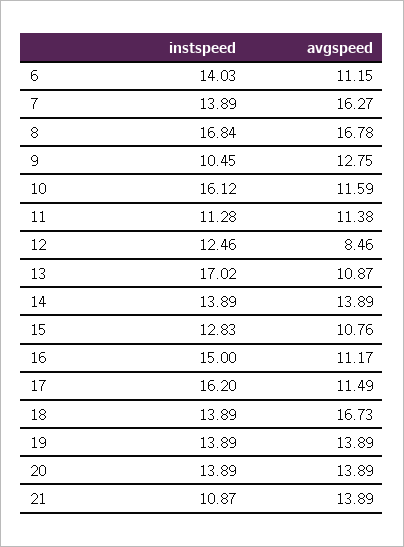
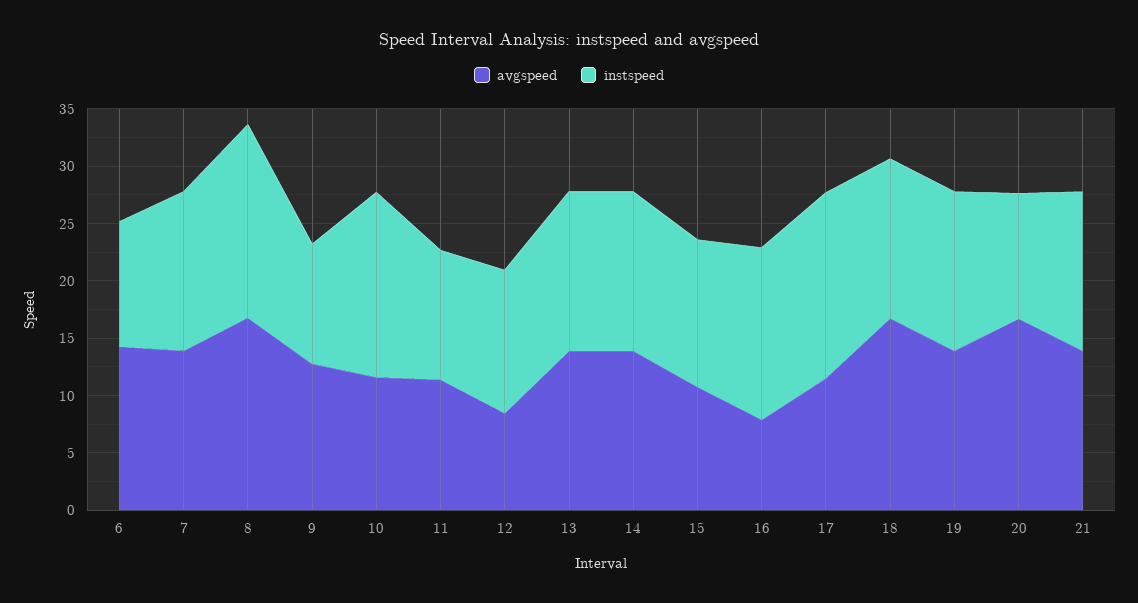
instspeed, 6: 14.03 -> 11
avgspeed, 6: 11.15 -> 14
avgspeed, 7: 16.27 -> 14
instspeed, 13: 17.02 -> 14
avgspeed, 13: 10.87 -> 14
avgspeed, 16: 11.17 -> 8
instspeed, 20: 13.89 -> 11
avgspeed, 20: 13.89 -> 17
instspeed, 21: 10.87 -> 14

